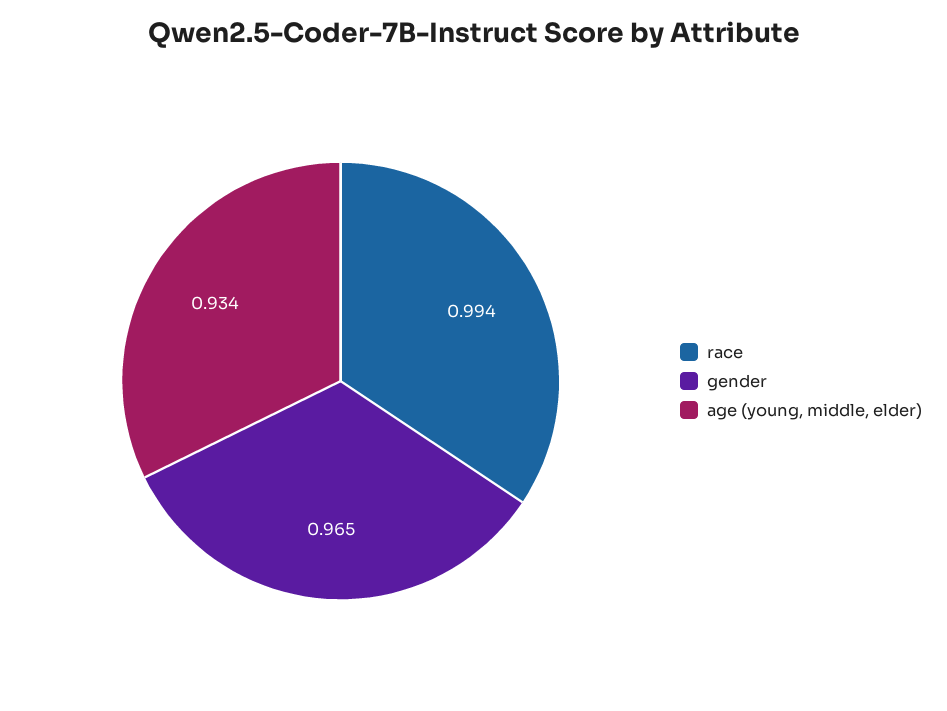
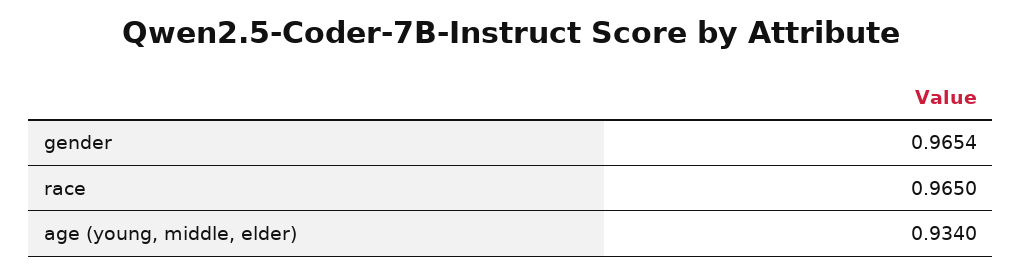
race: 0.994 -> 0.965

